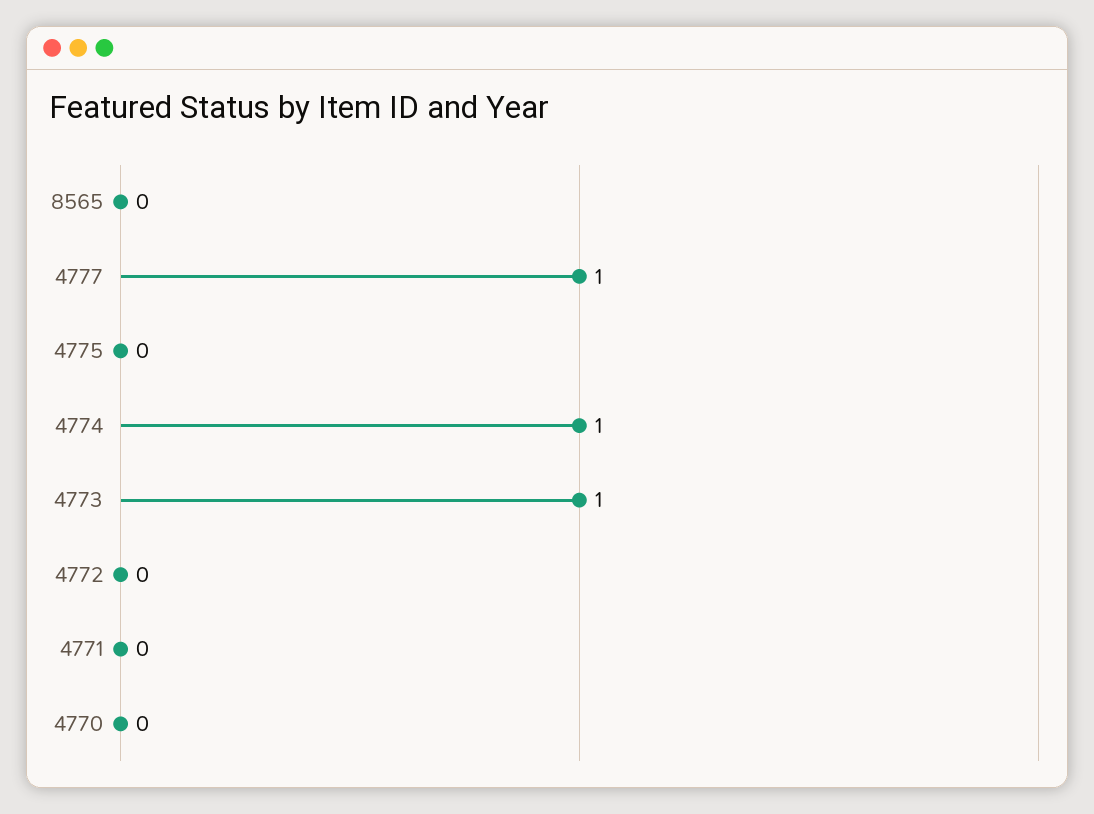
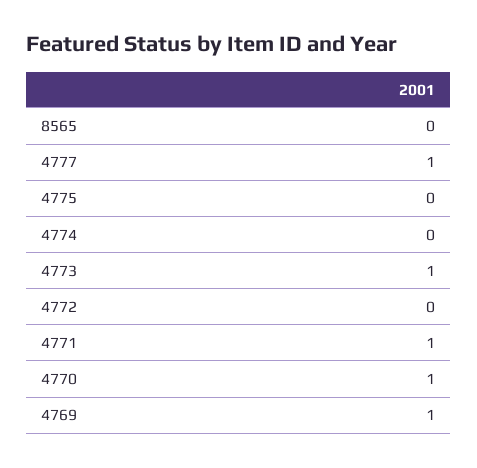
4774: 1 -> 0
4771: 0 -> 1
4770: 0 -> 1
4769: none -> 1

